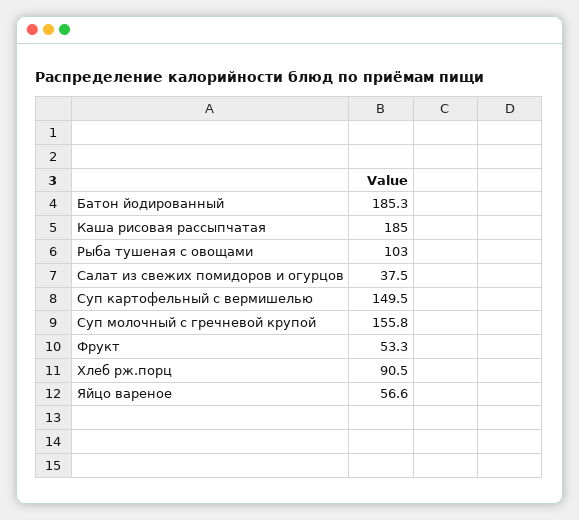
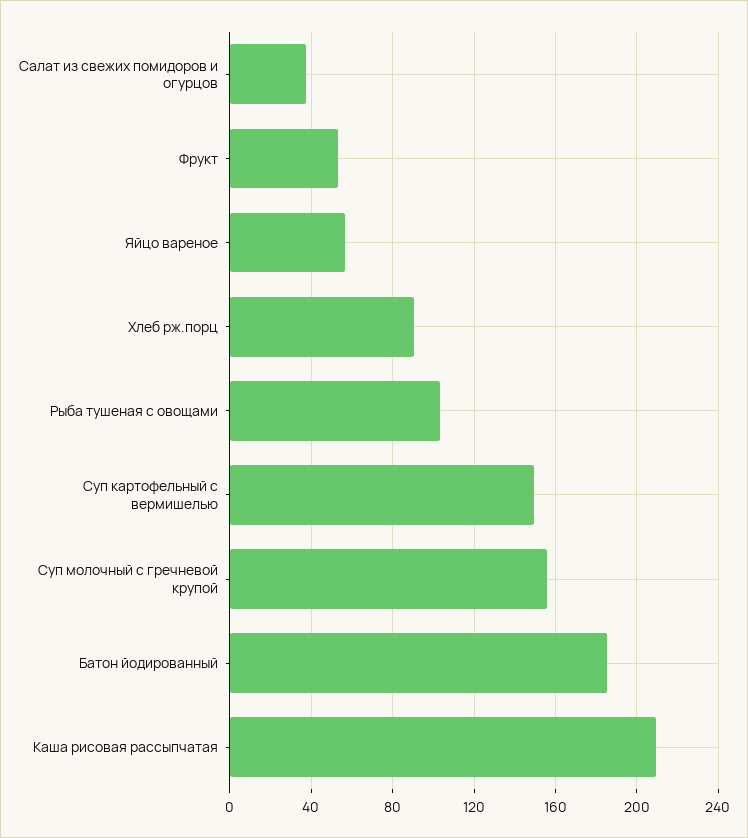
Каша рисовая рассыпчатая: 185 -> 210

